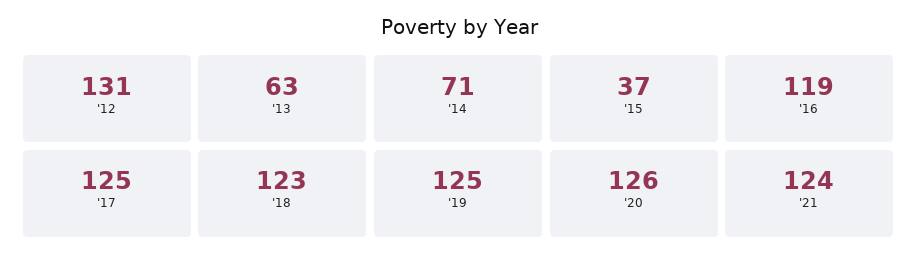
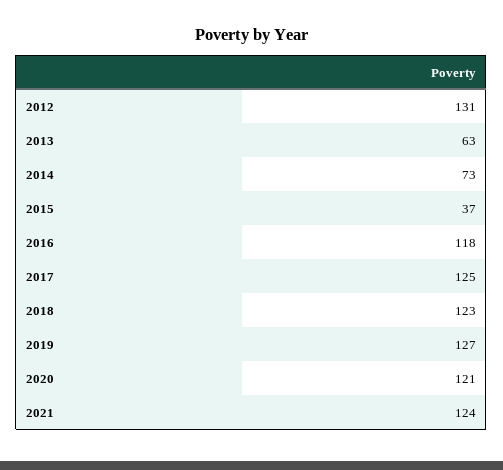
'14: 71 -> 73
'16: 119 -> 118
'19: 125 -> 127
'20: 126 -> 121

